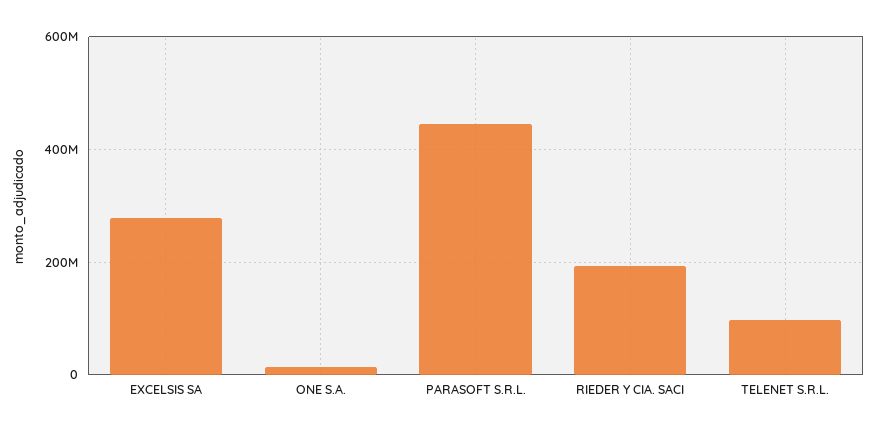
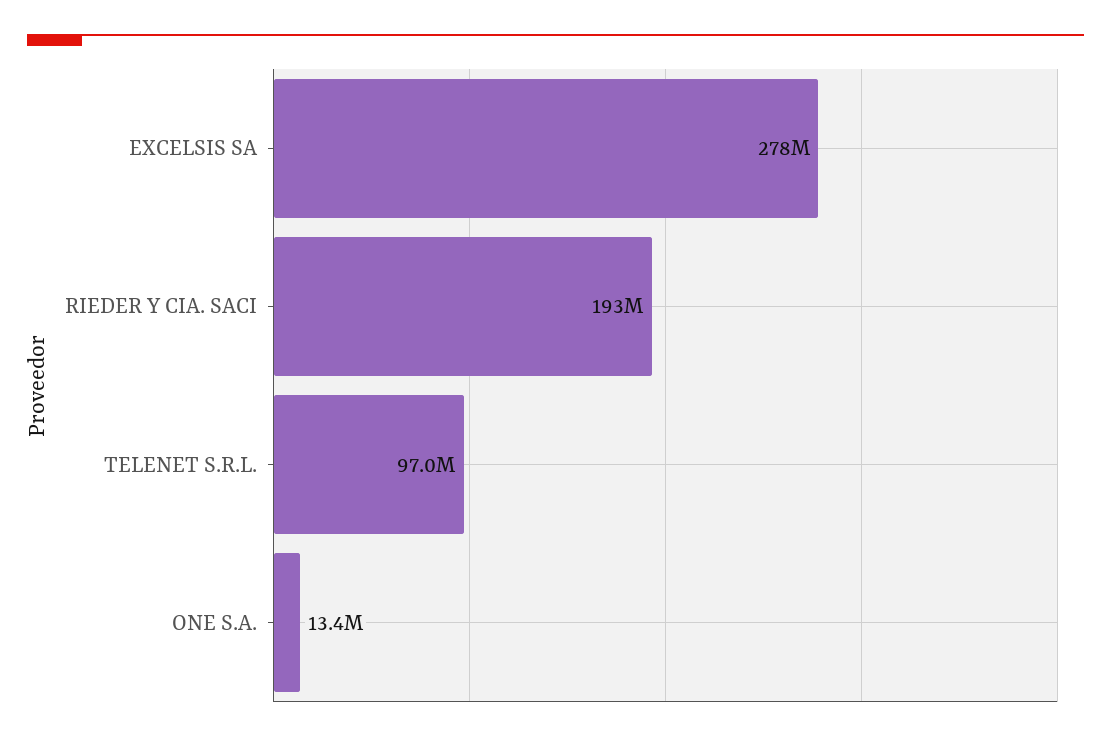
PARASOFT S.R.L.: 440000000 -> none

